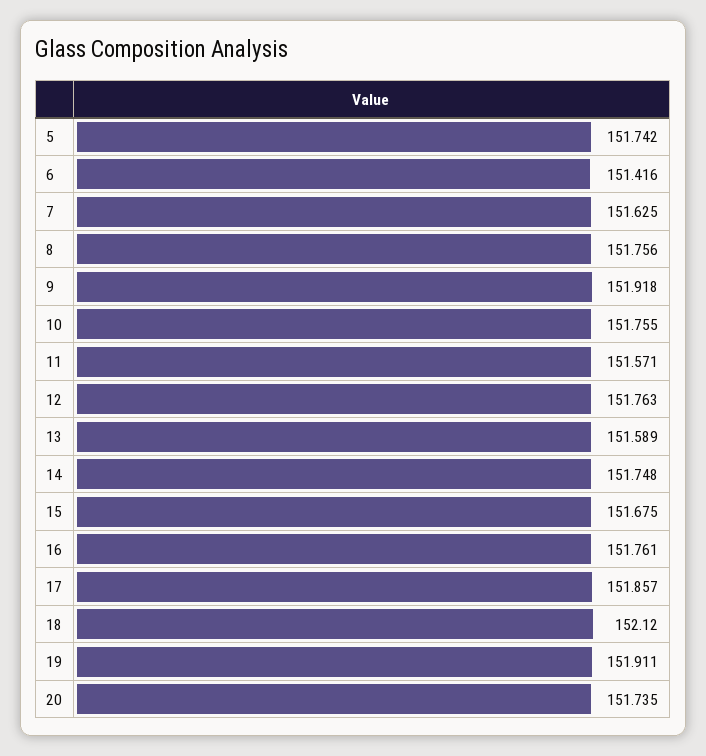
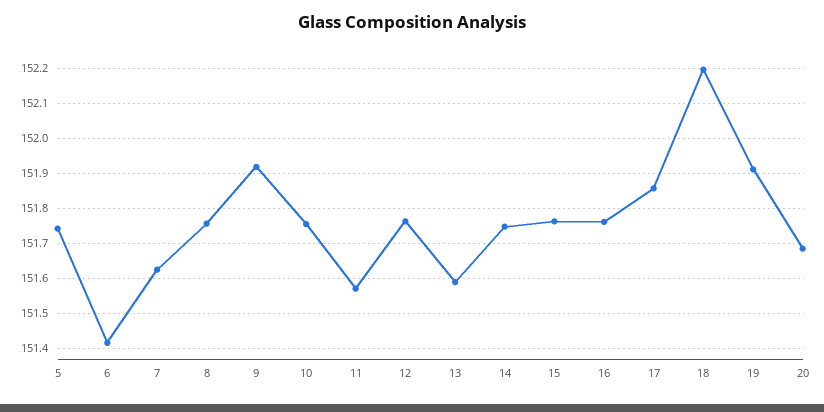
15: 151.675 -> 151.76
18: 152.12 -> 152.2
20: 151.735 -> 151.68

